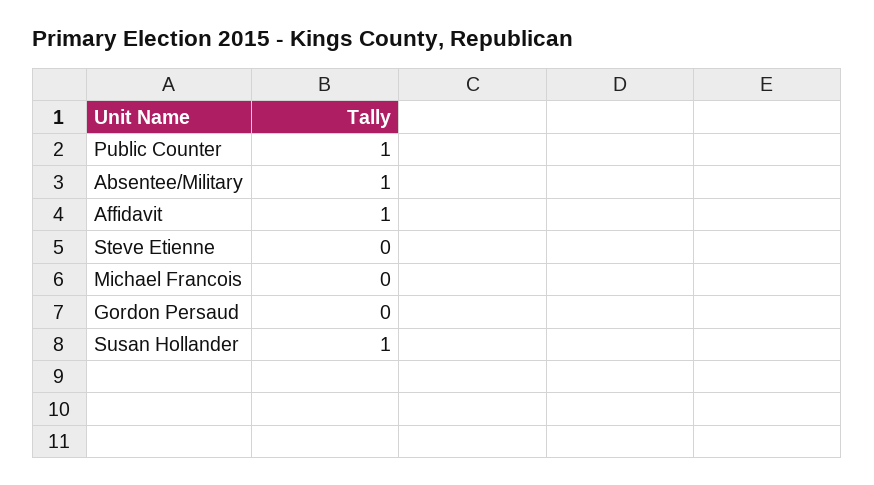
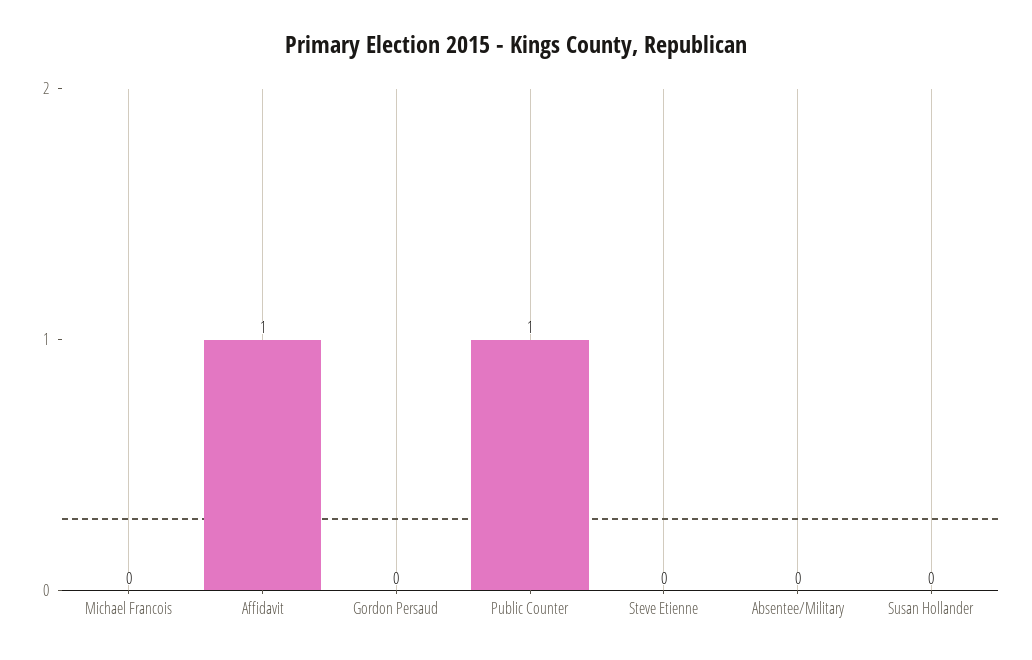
Absentee/Military: 1 -> 0
Susan Hollander: 1 -> 0

